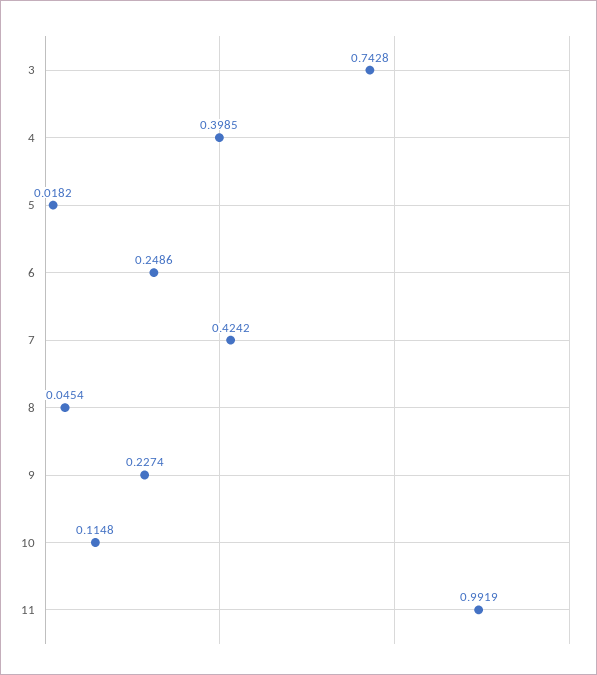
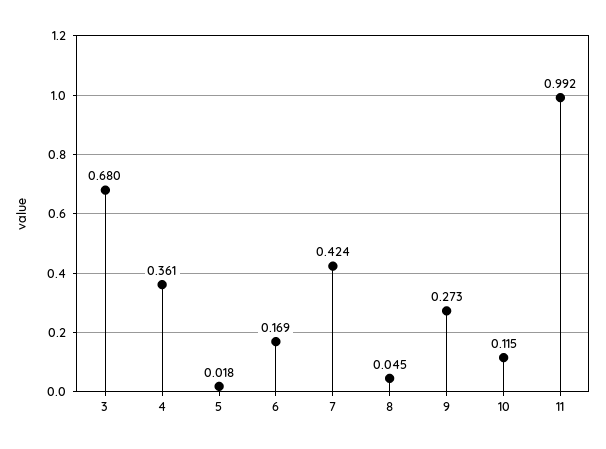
3: 0.7428 -> 0.68
4: 0.3985 -> 0.361
6: 0.2486 -> 0.169
9: 0.2274 -> 0.273

